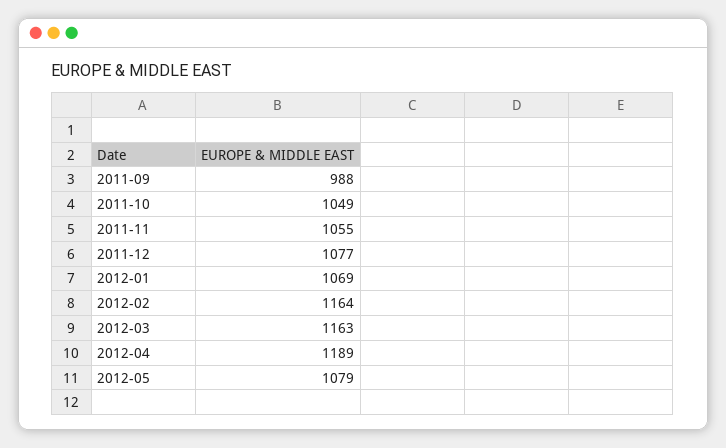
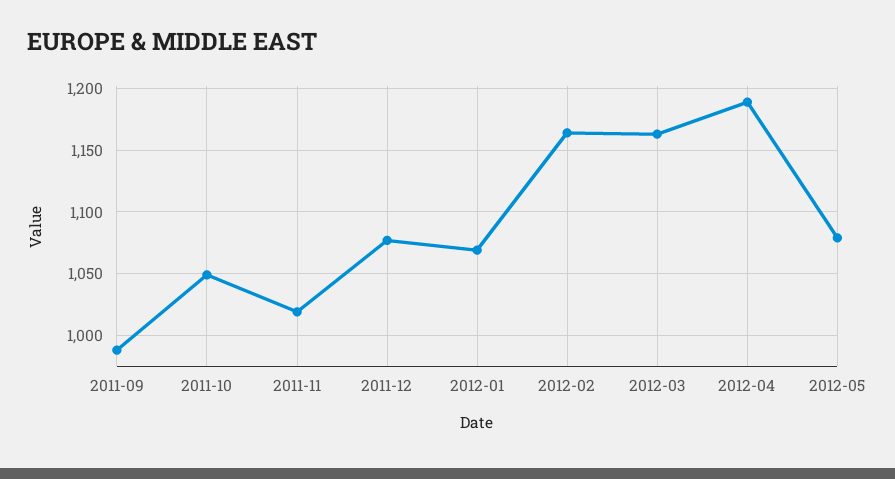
2011-11: 1055 -> 1020

